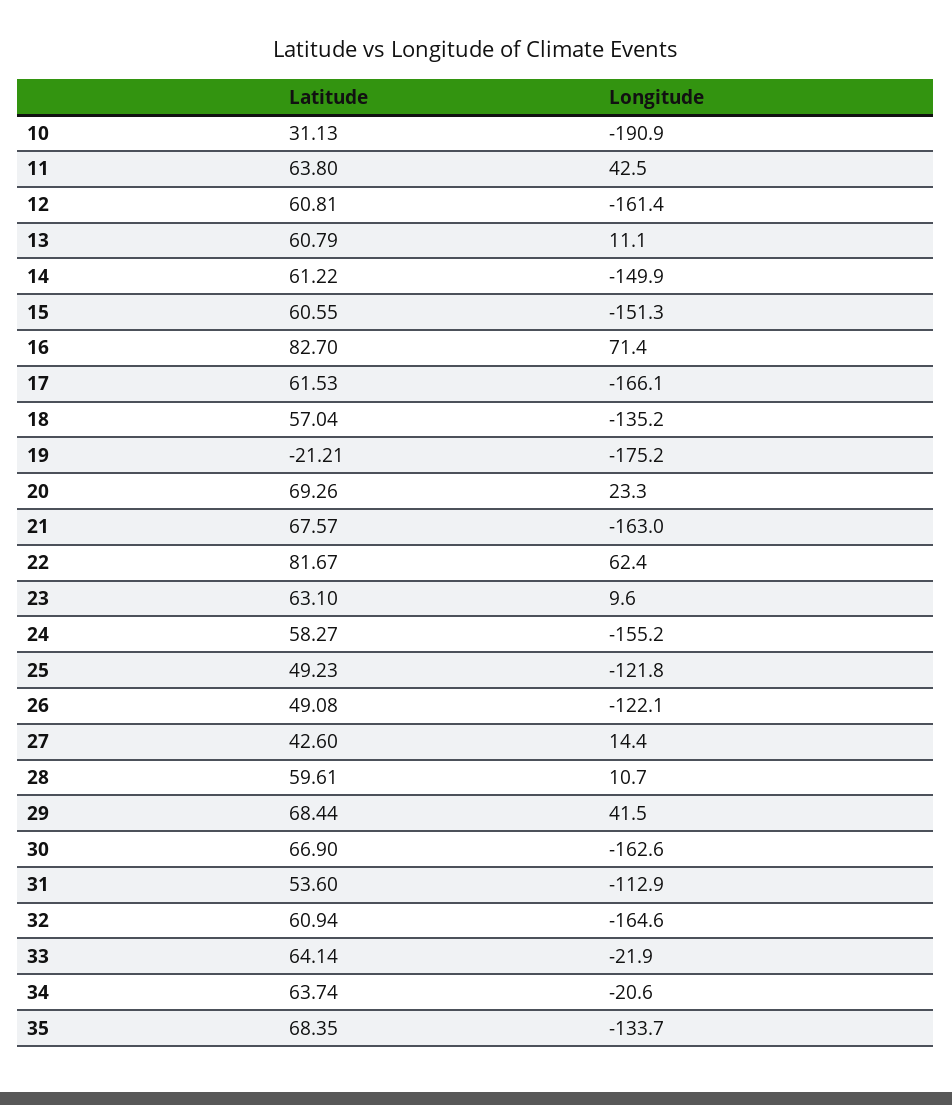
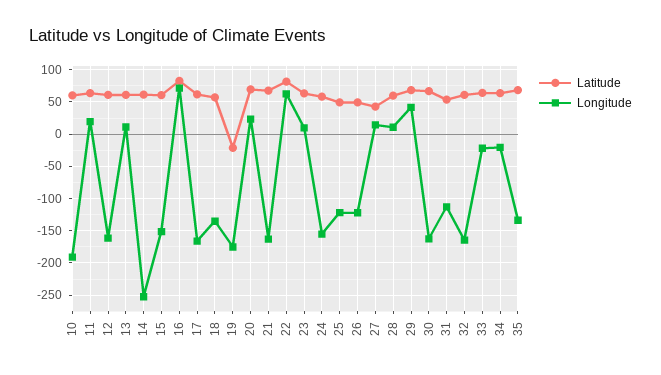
Latitude, 10: 31.13 -> 60
Longitude, 11: 42.5 -> 20
Longitude, 14: -149.9 -> -250

